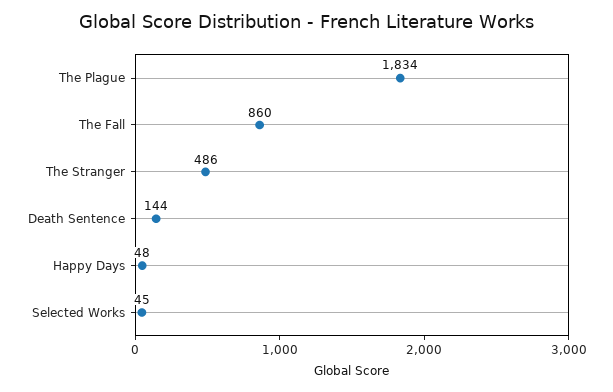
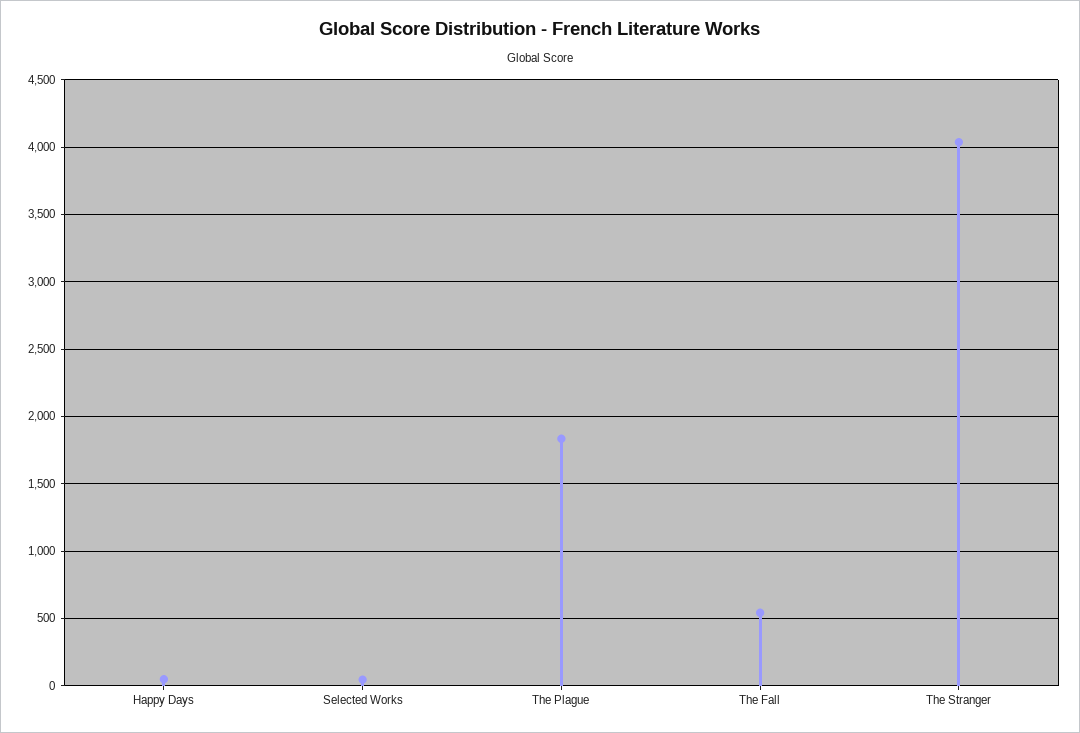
The Fall: 860 -> 550
The Stranger: 486 -> 4050
Death Sentence: 144 -> none

